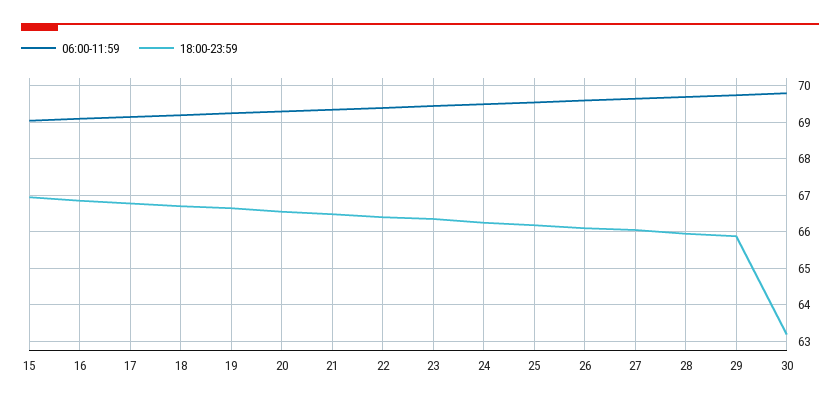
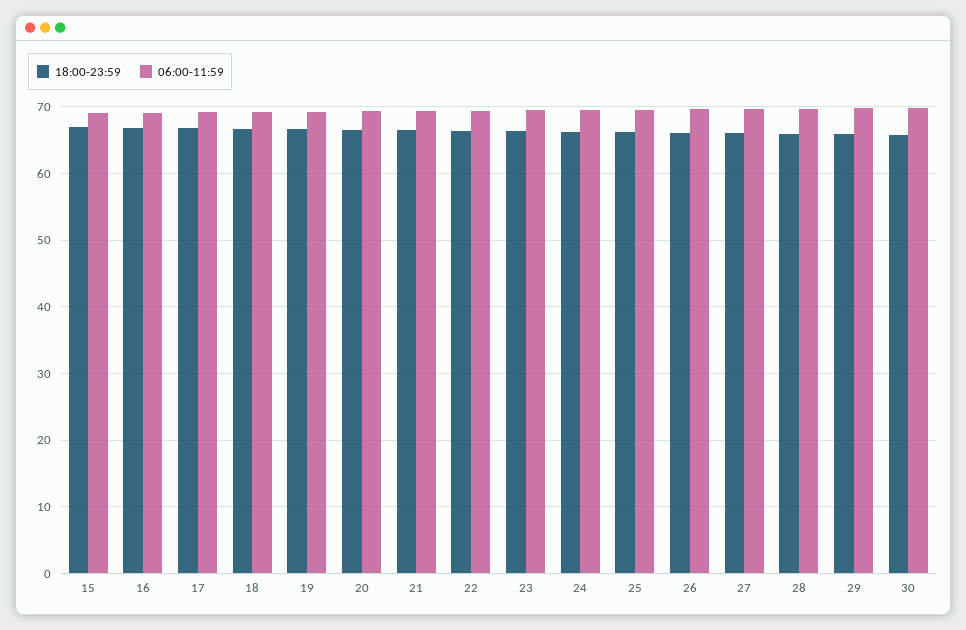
18:00-23:59, 30: 63.2 -> 66

